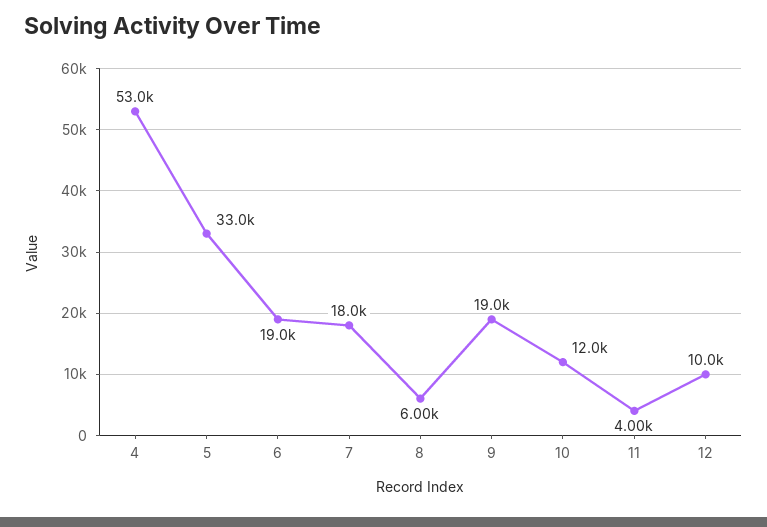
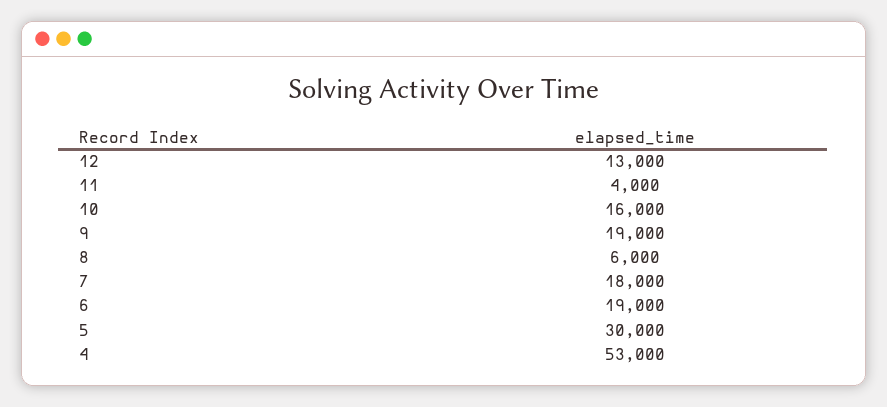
5: 33000 -> 30000
10: 12000 -> 16000
12: 10000 -> 13000

